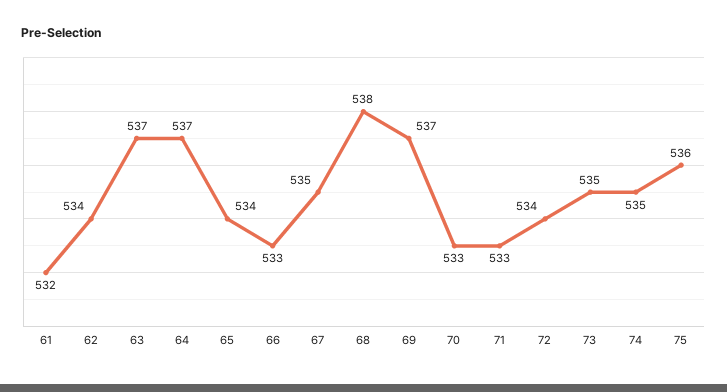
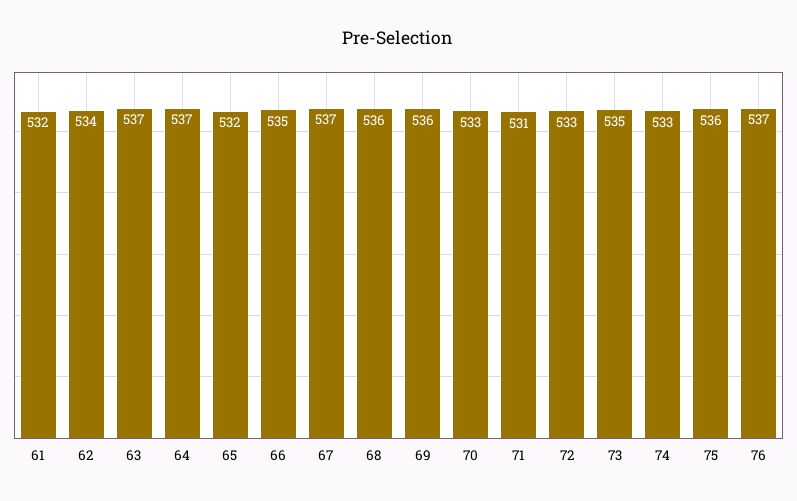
65: 534 -> 532
66: 533 -> 535
67: 535 -> 537
68: 538 -> 536
69: 537 -> 536
71: 533 -> 531
72: 534 -> 533
74: 535 -> 533
76: none -> 537

